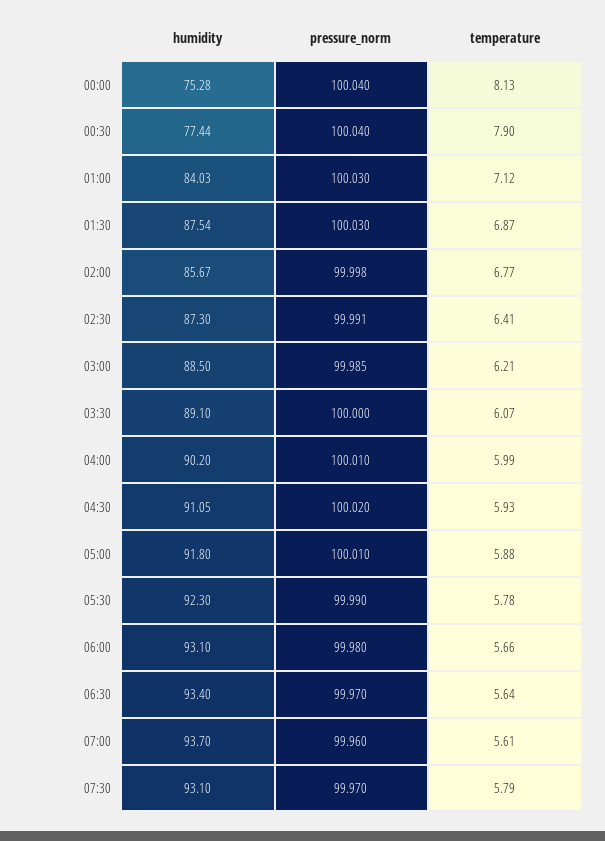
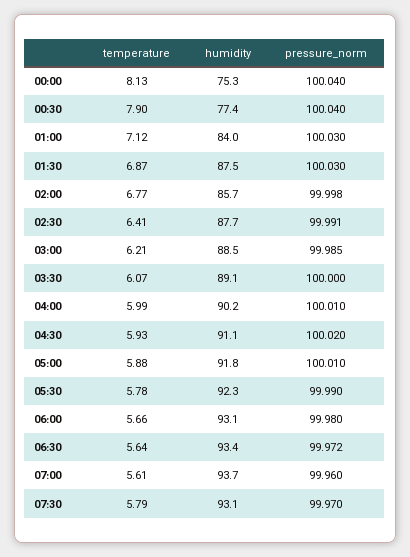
humidity, 02:30: 87.3 -> 87.7
pressure_norm, 06:30: 99.97 -> 99.972

